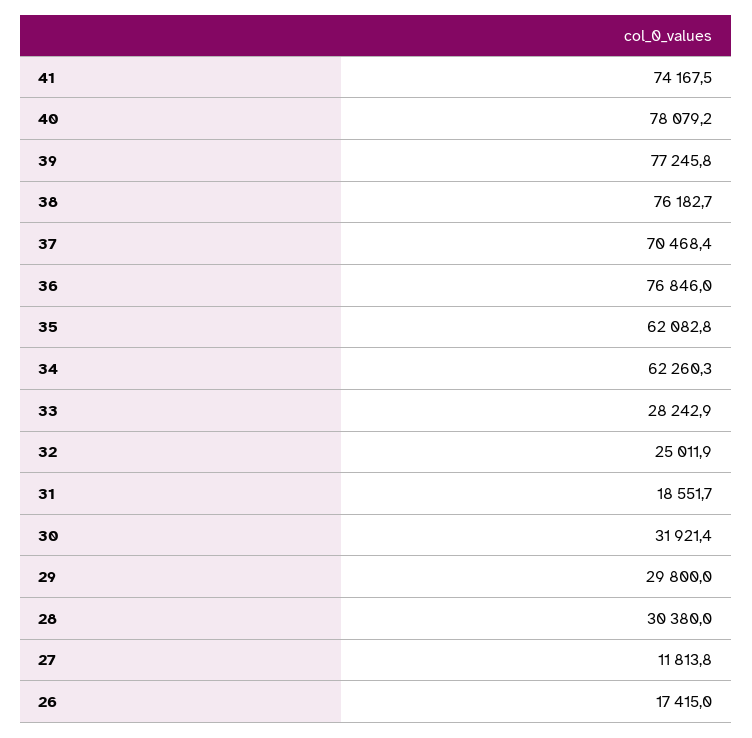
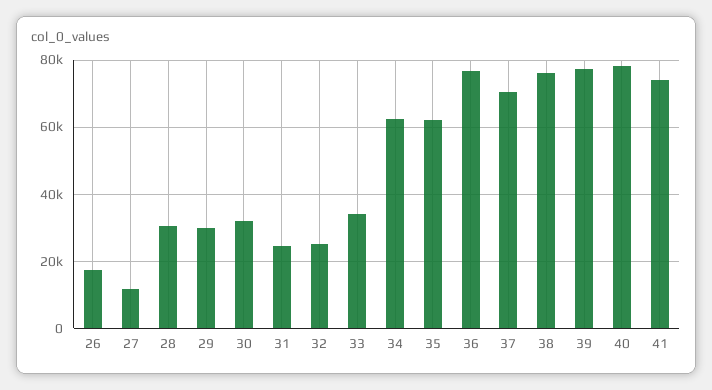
33: 28242.9 -> 34000
31: 18551.7 -> 24000

